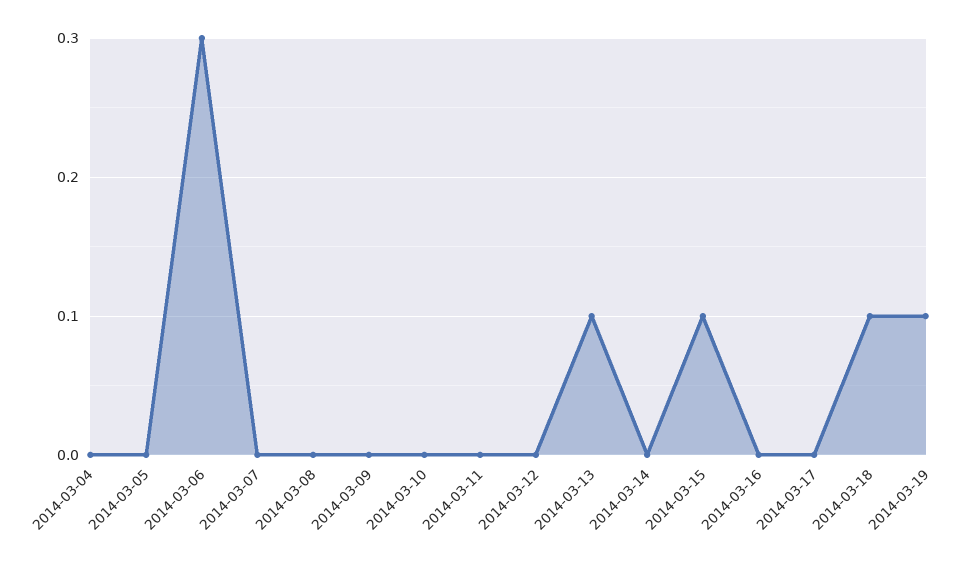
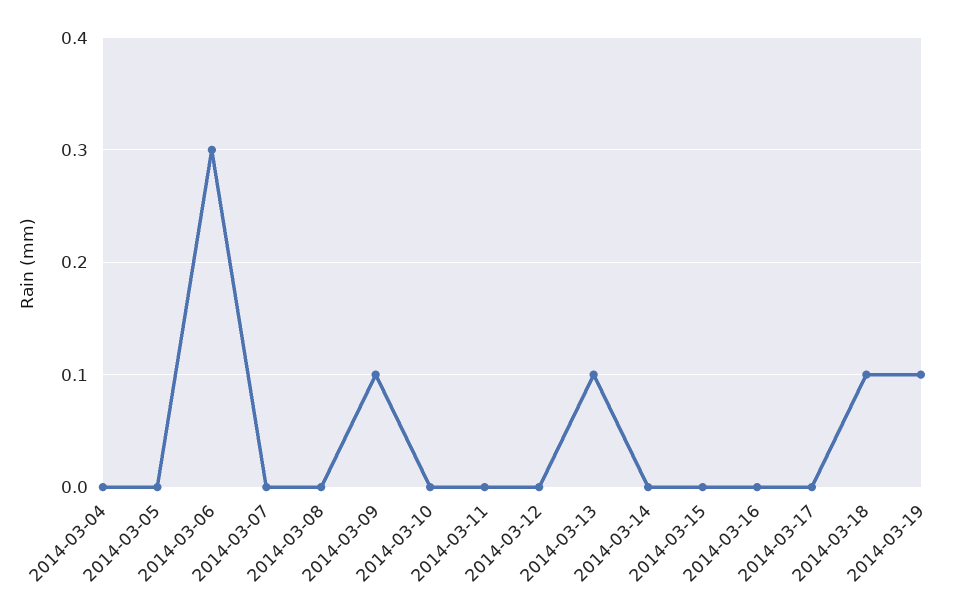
2014-03-09: 0 -> 0.1
2014-03-15: 0.1 -> 0

